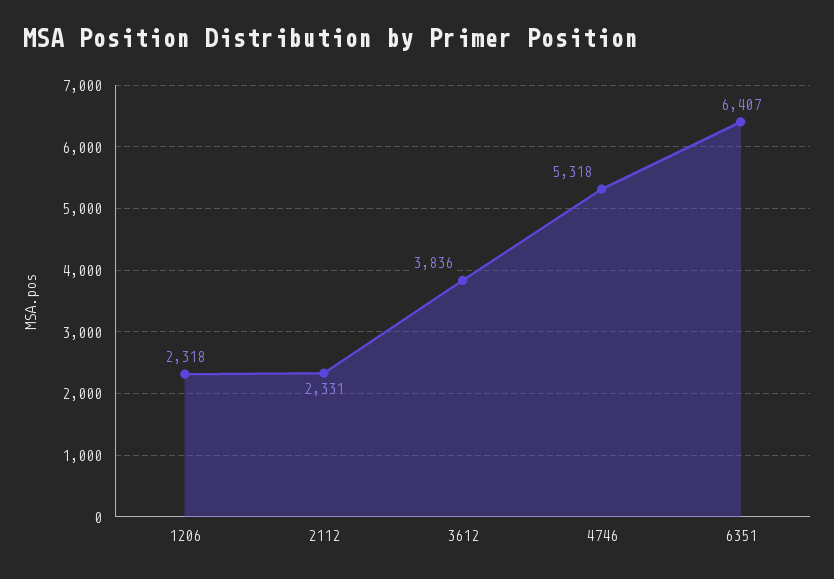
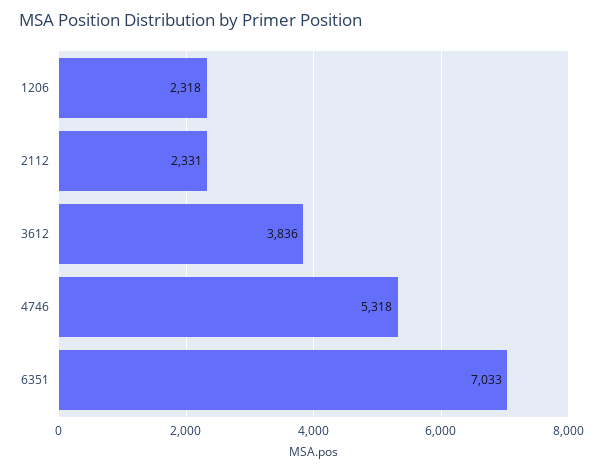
6351: 6407 -> 7033

